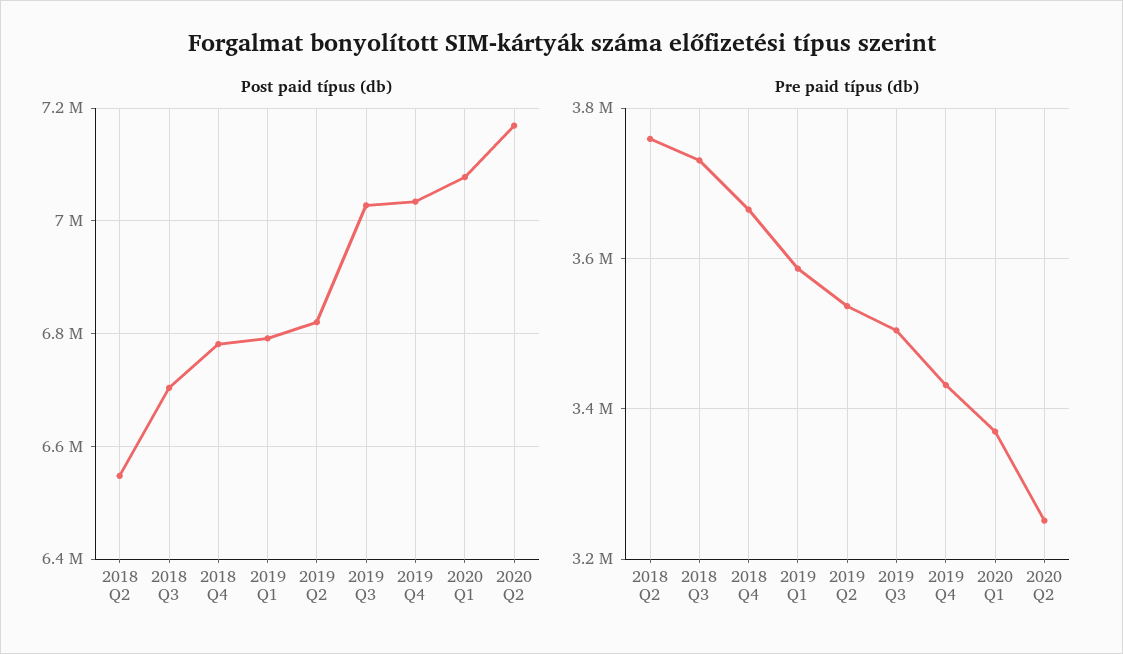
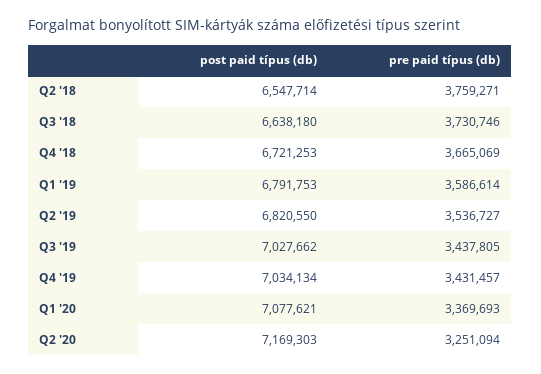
Post paid típus (db), 2018 Q3: 6700000 -> 6638180
Post paid típus (db), 2018 Q4: 6780000 -> 6721253
Pre paid típus (db), 2019 Q3: 3500000 -> 3437805

